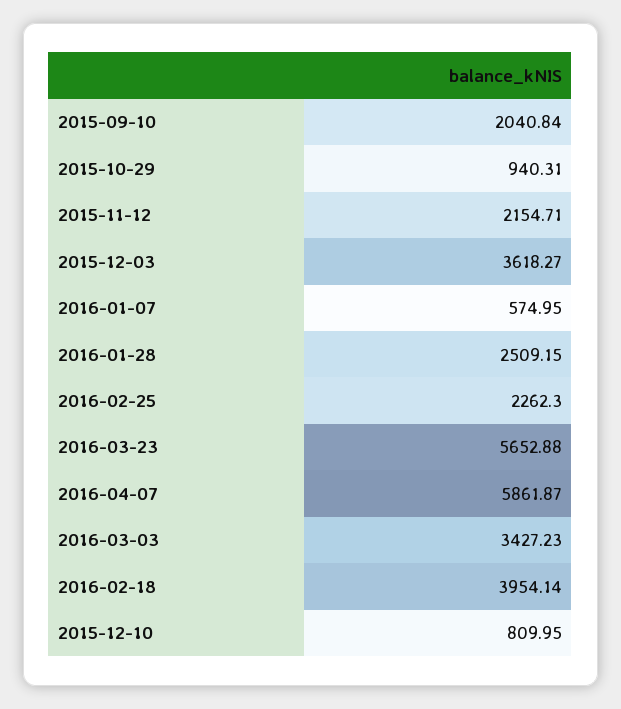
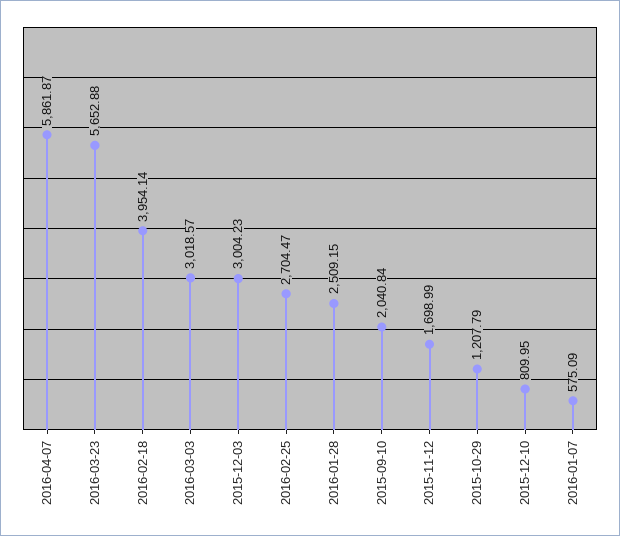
2015-10-29: 940.31 -> 1207.79
2015-11-12: 2154.71 -> 1698.99
2015-12-03: 3618.27 -> 3004.23
2016-01-07: 574.95 -> 575.09
2016-02-25: 2262.3 -> 2704.47
2016-03-03: 3427.23 -> 3018.57

